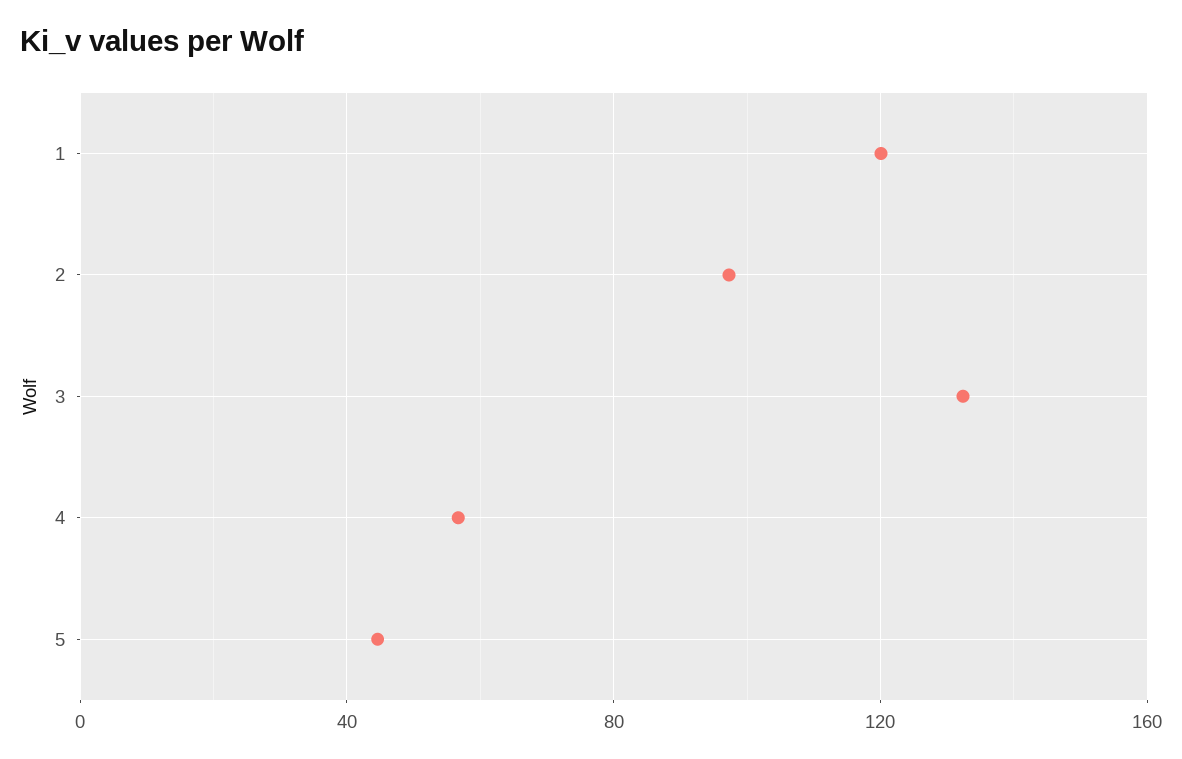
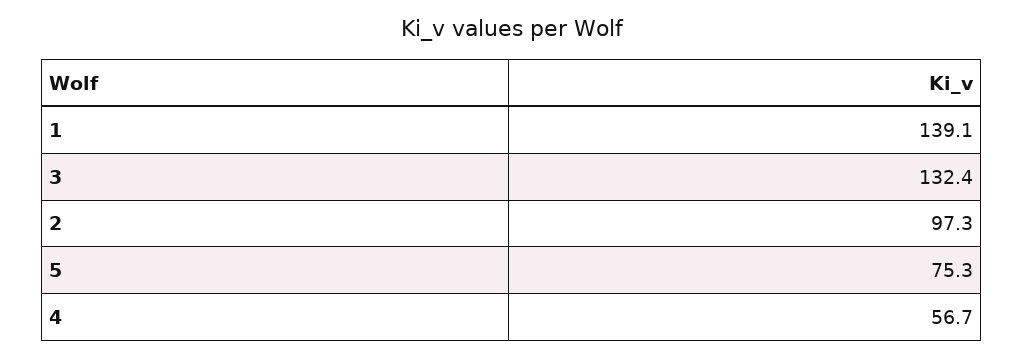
1: 120 -> 139.1
5: 45 -> 75.3

